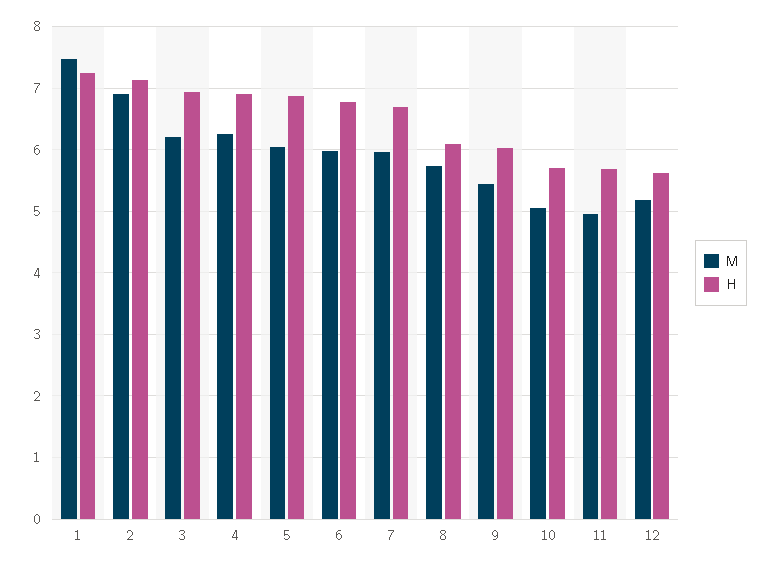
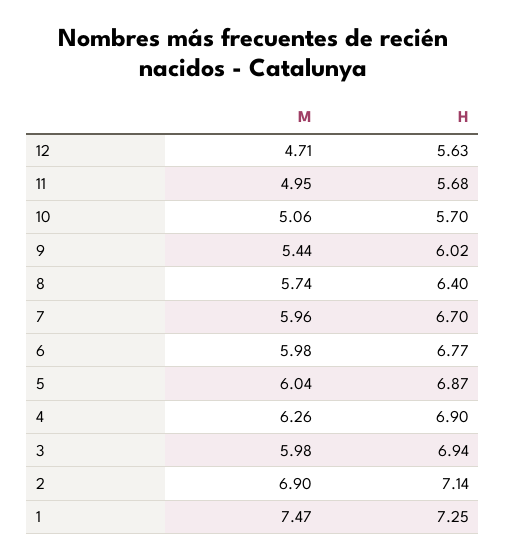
M, 3: 6.2 -> 5.98
H, 8: 6.1 -> 6.4
M, 12: 5.2 -> 4.71

